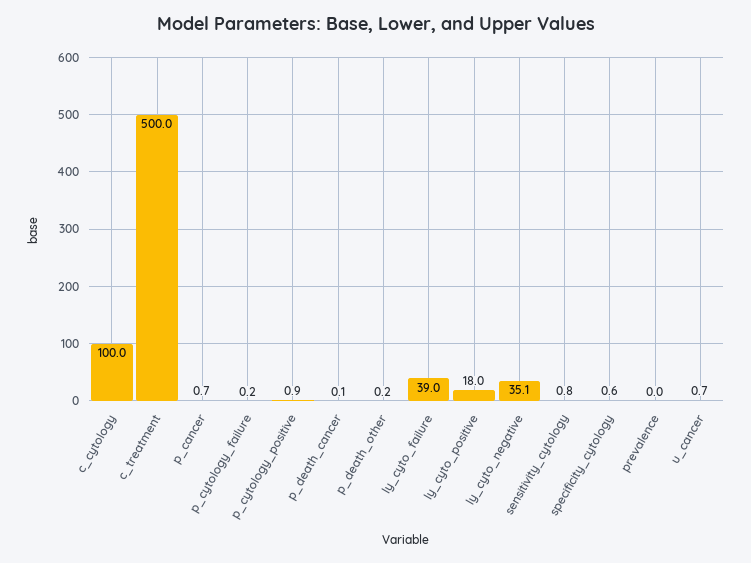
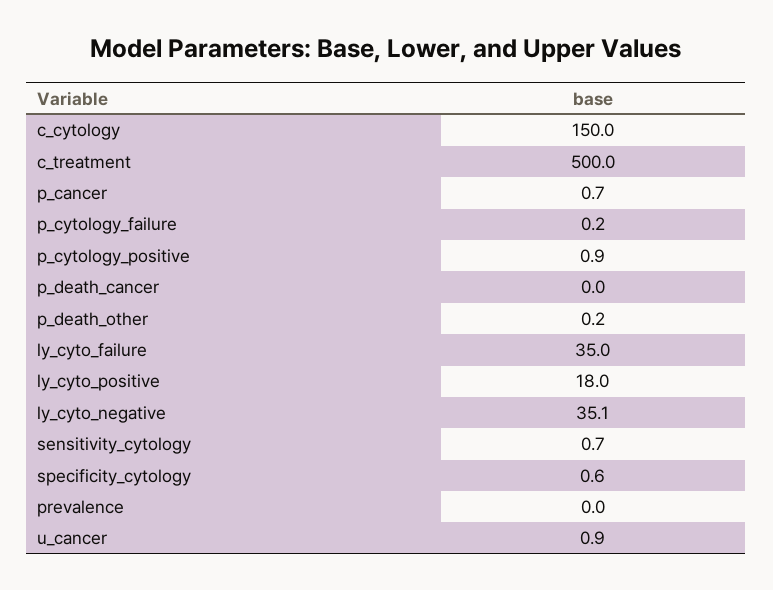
c_cytology: 100 -> 150
p_death_cancer: 0.1 -> 0
ly_cyto_failure: 39 -> 35
sensitivity_cytology: 0.8 -> 0.7
u_cancer: 0.7 -> 0.9

